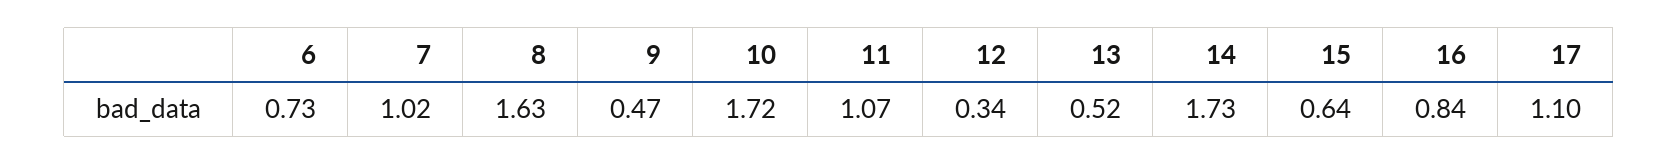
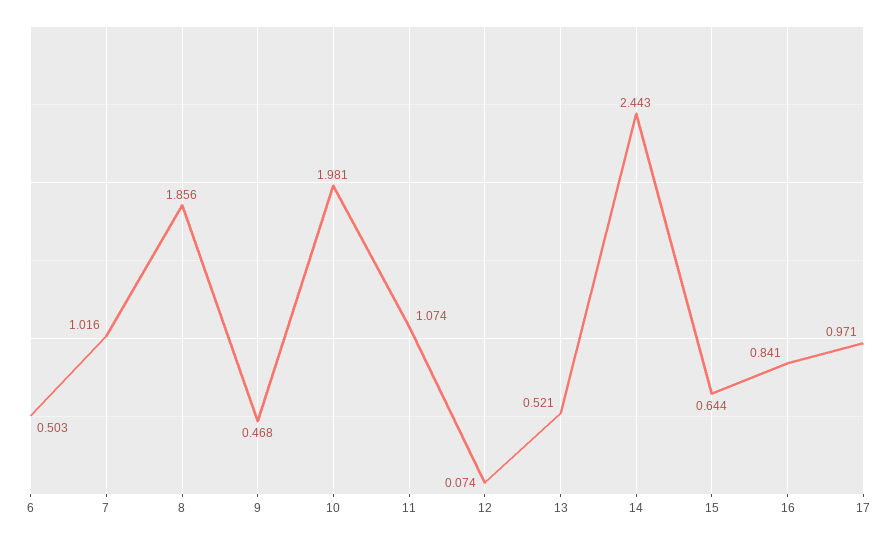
6: 0.73 -> 0.503
8: 1.63 -> 1.856
10: 1.72 -> 1.981
12: 0.34 -> 0.074
14: 1.73 -> 2.443
17: 1.1 -> 0.971

